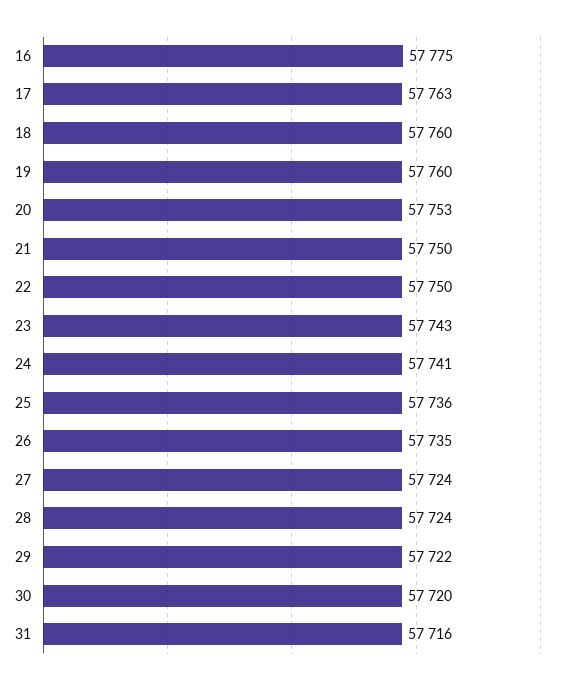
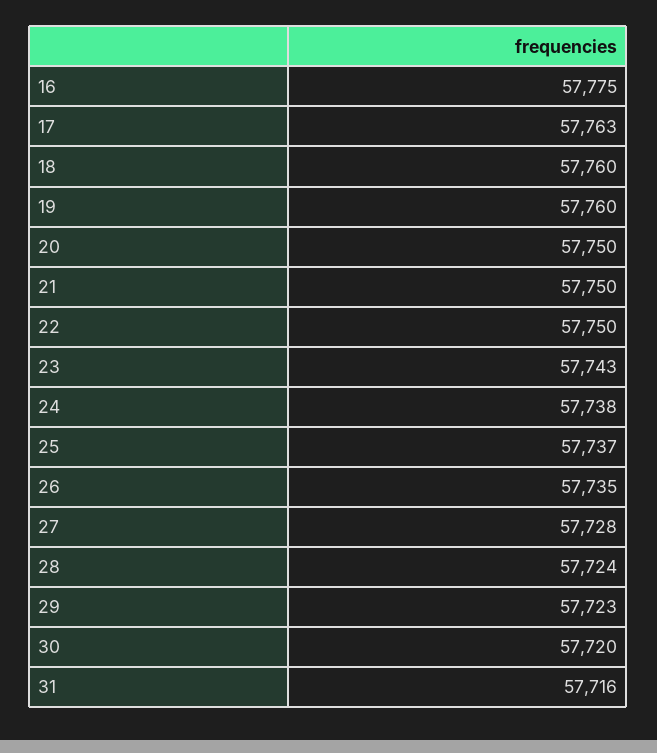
20: 57753 -> 57750
24: 57741 -> 57738
25: 57736 -> 57737
27: 57724 -> 57728
29: 57722 -> 57723

